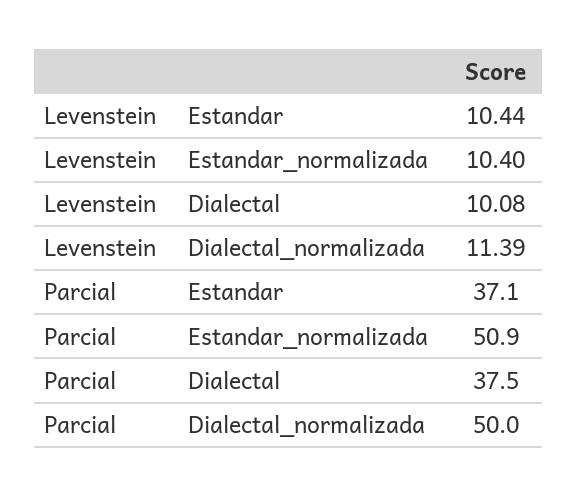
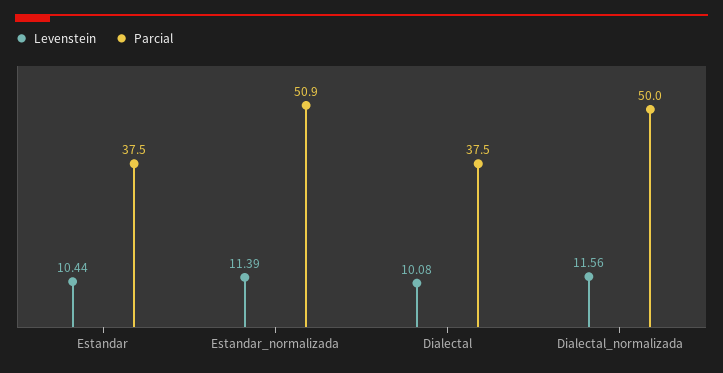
Levenstein, Estandar_normalizada: 10.4 -> 11.39
Levenstein, Dialectal_normalizada: 11.39 -> 11.56
Parcial, Estandar: 37.1 -> 37.5

